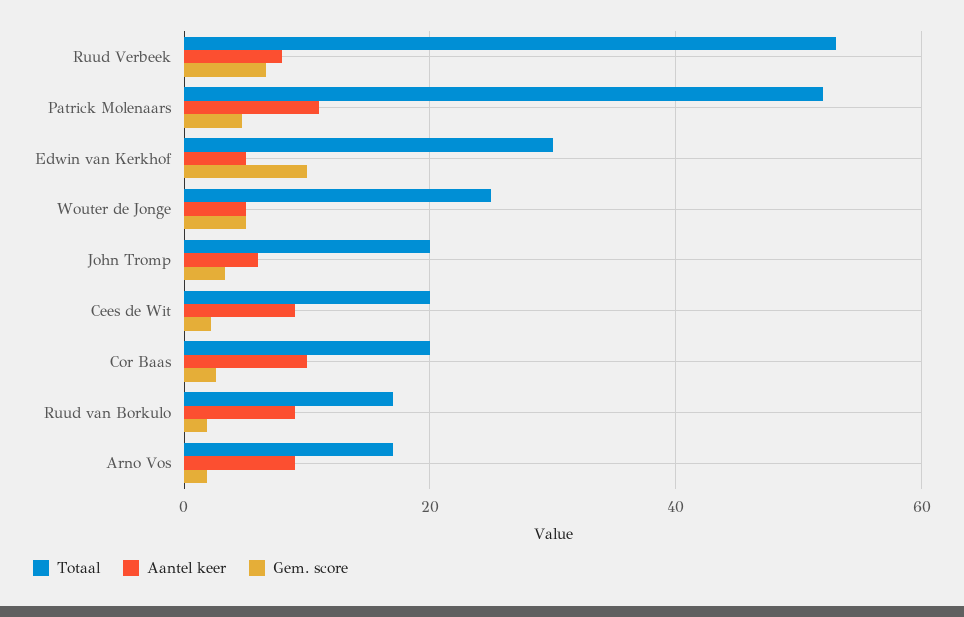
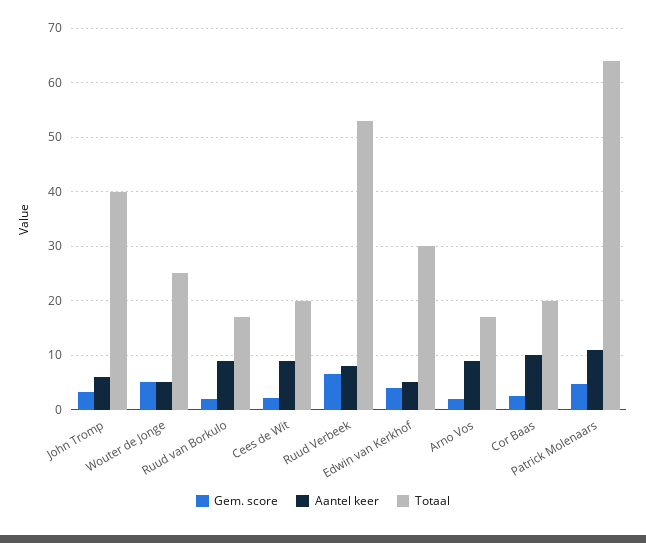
Totaal, Patrick Molenaars: 52 -> 64
Gem. score, Edwin van Kerkhof: 10 -> 4
Totaal, John Tromp: 20 -> 40

